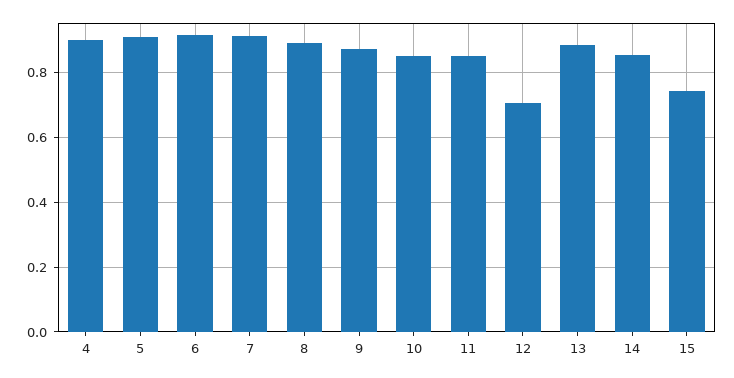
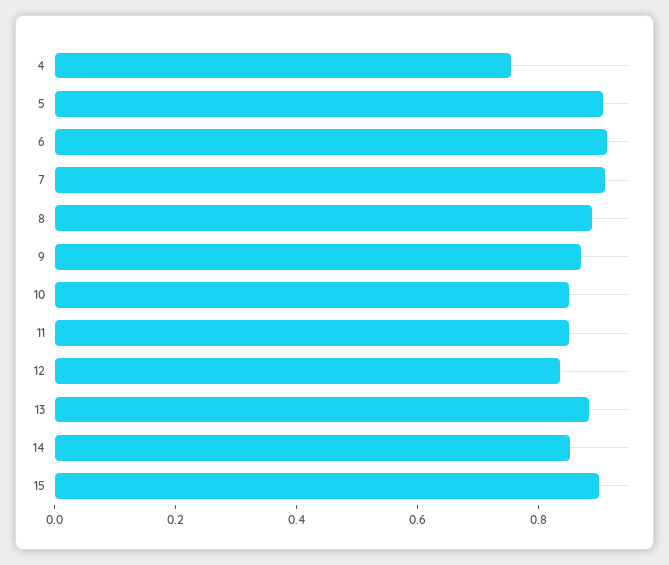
4: 0.9 -> 0.75
12: 0.7 -> 0.85
15: 0.74 -> 0.9

